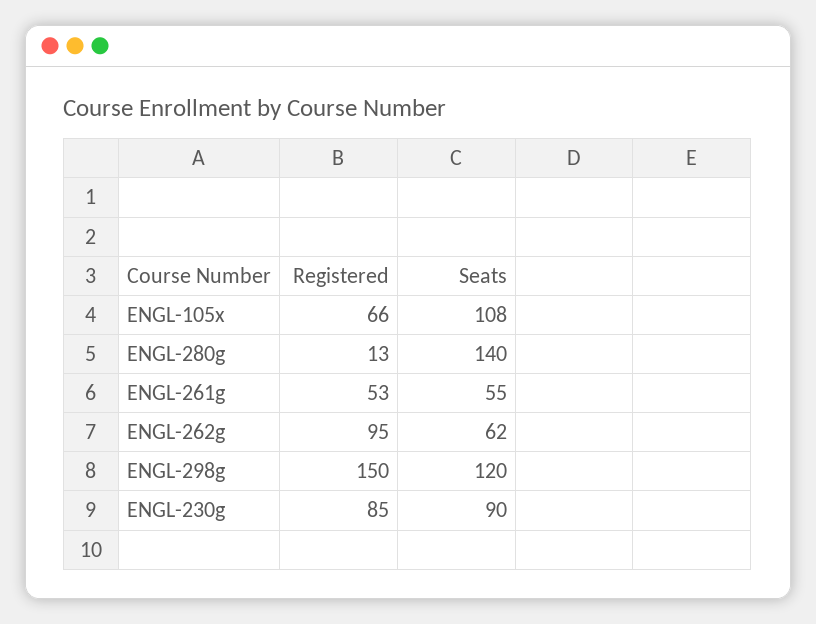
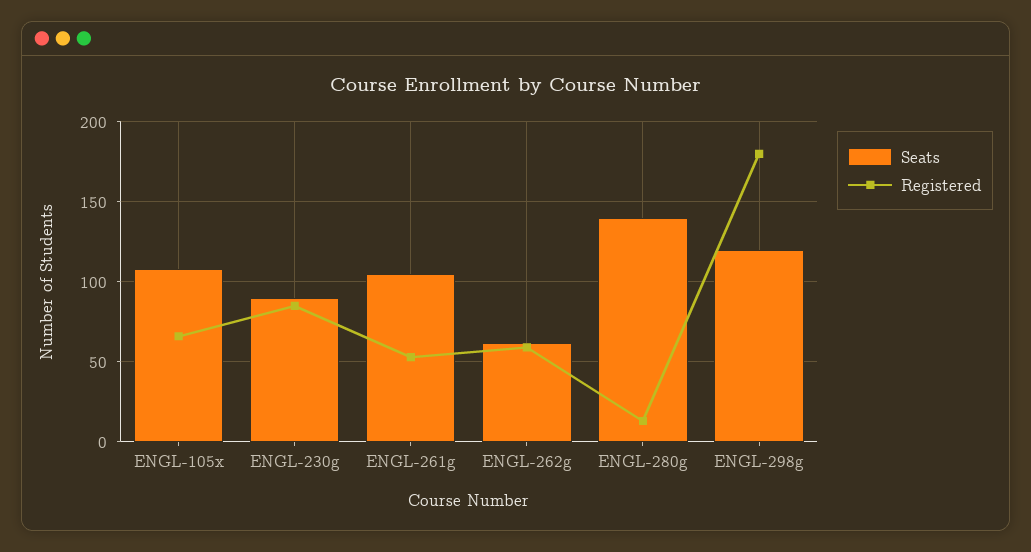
Seats, ENGL-261g: 55 -> 105
Registered, ENGL-262g: 95 -> 60
Registered, ENGL-298g: 150 -> 180

